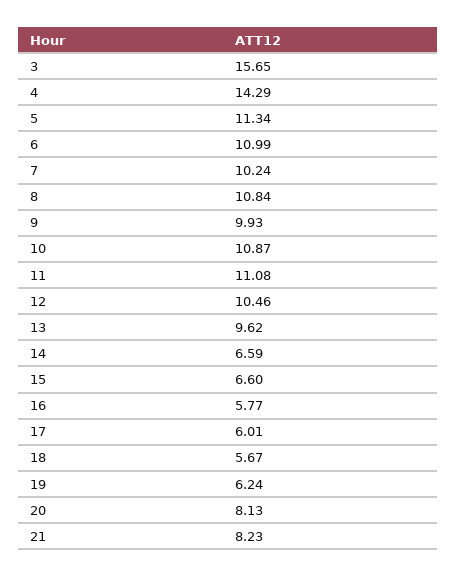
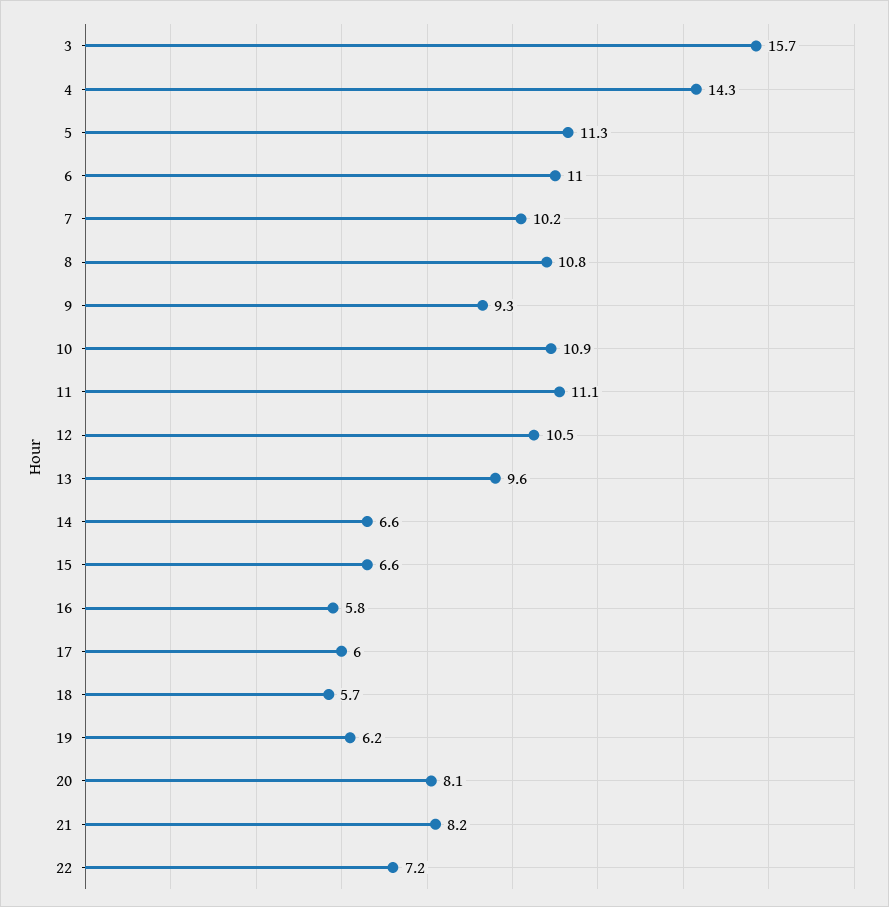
9: 9.93 -> 9.3
22: none -> 7.2

